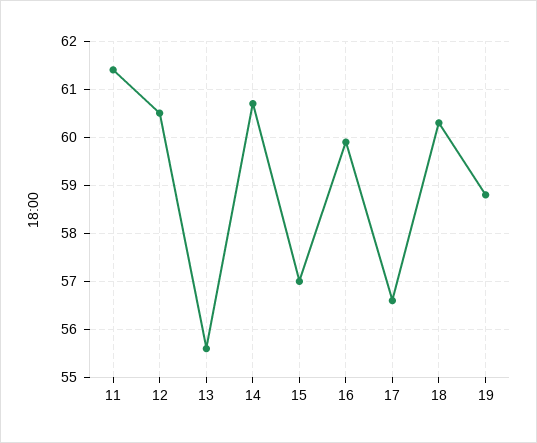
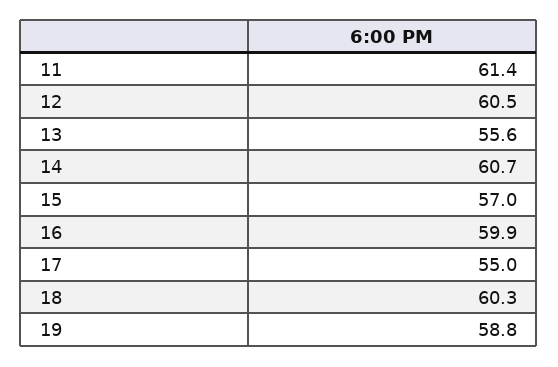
17: 56.5 -> 55

